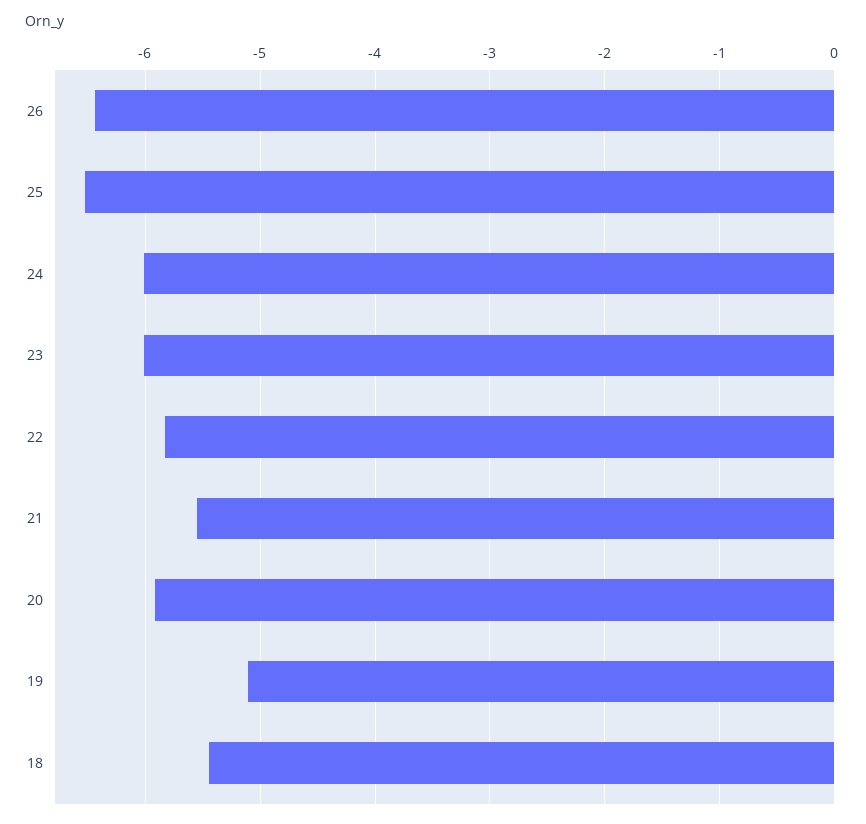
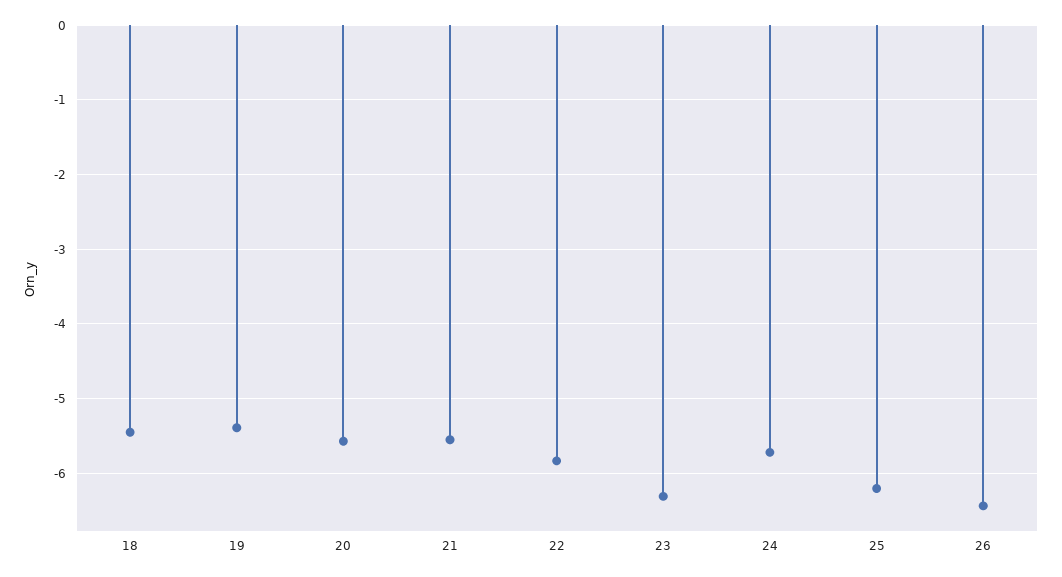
25: -6.5 -> -6.2
24: -6 -> -5.7
23: -6 -> -6.3
20: -5.9 -> -5.6
19: -5.1 -> -5.4

